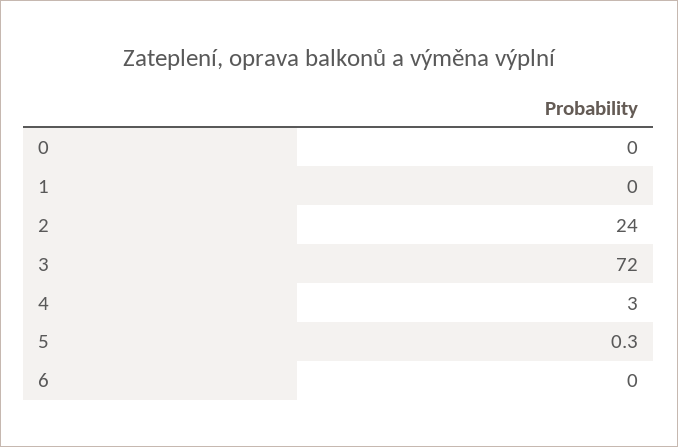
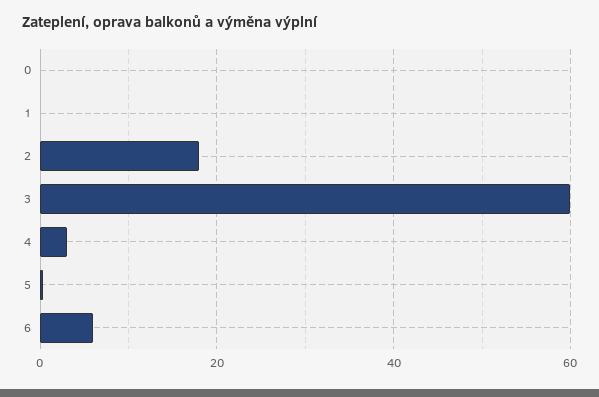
2: 24 -> 18
3: 72 -> 60
6: 0 -> 6

